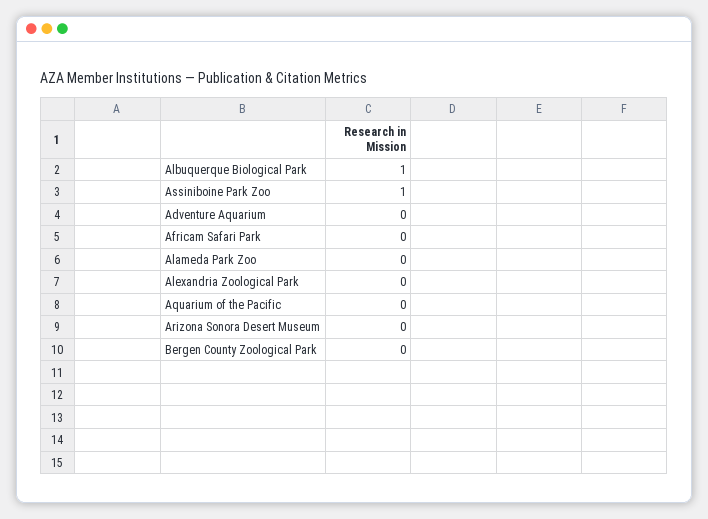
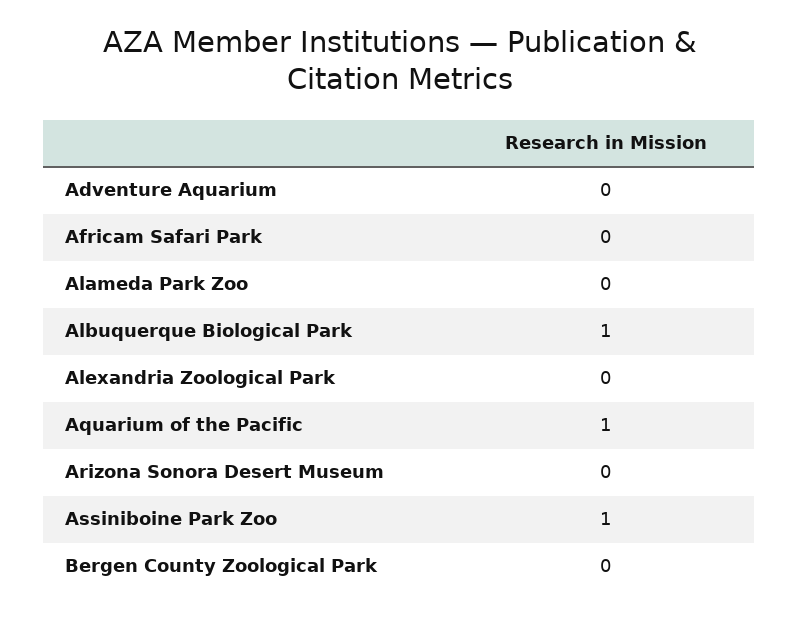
Aquarium of the Pacific: 0 -> 1

